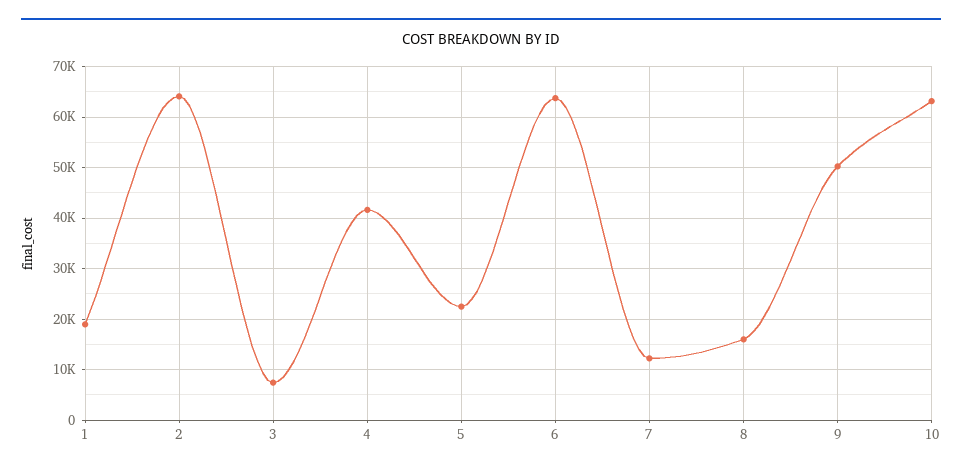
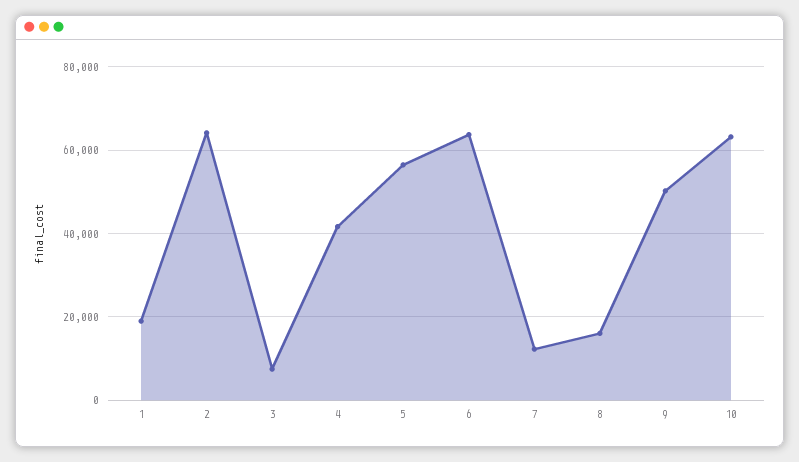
5: 22000 -> 56000

